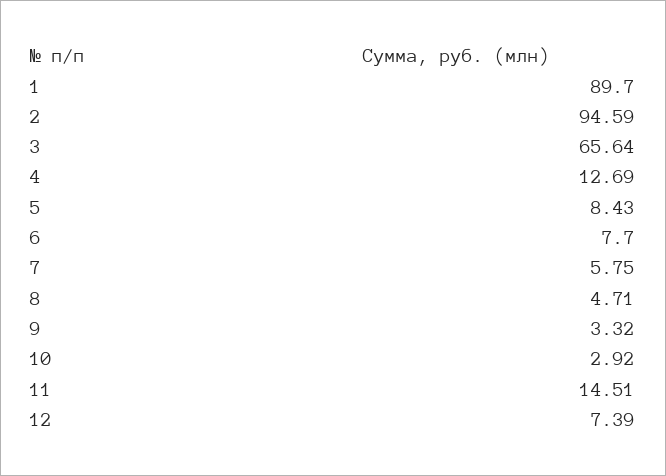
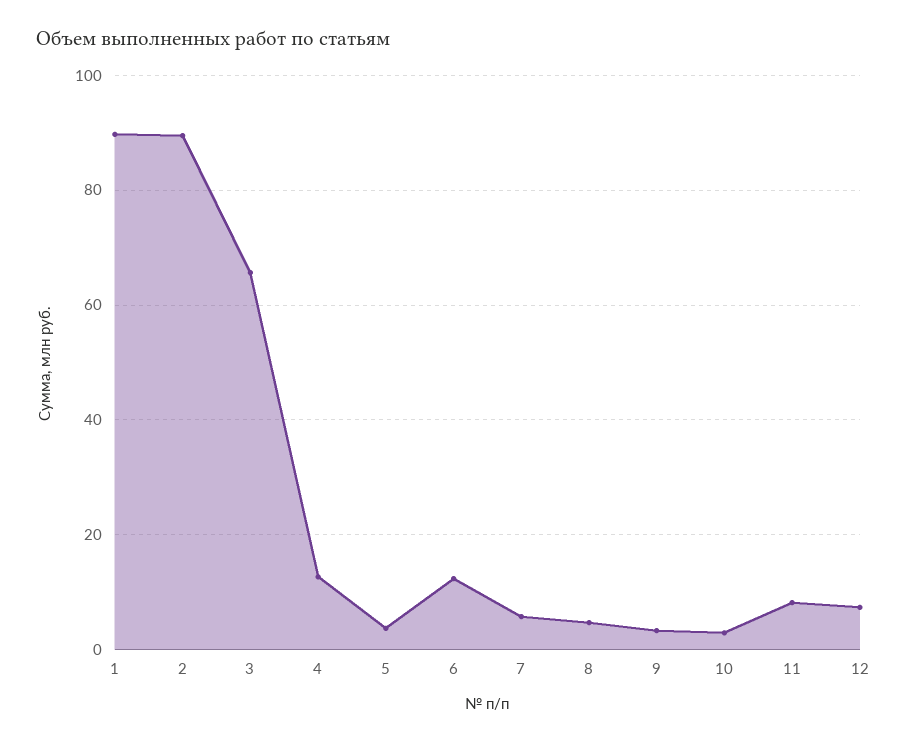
2: 94.59 -> 90
5: 8.43 -> 4
6: 7.7 -> 12
11: 14.51 -> 8

